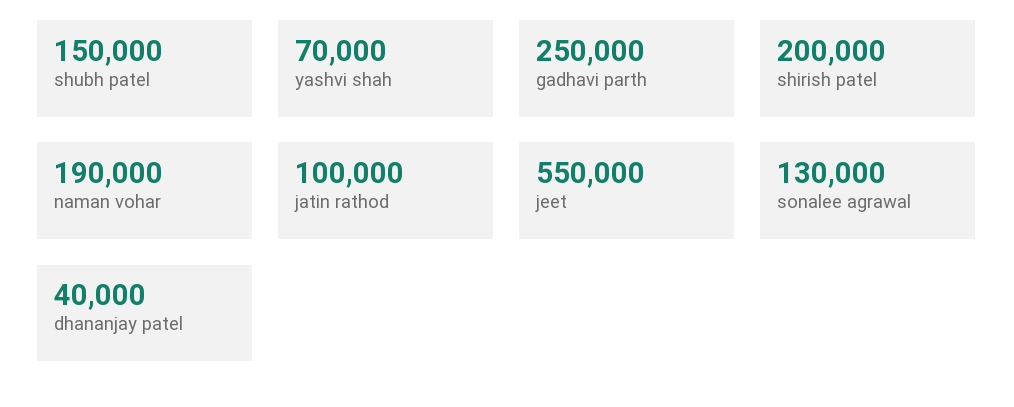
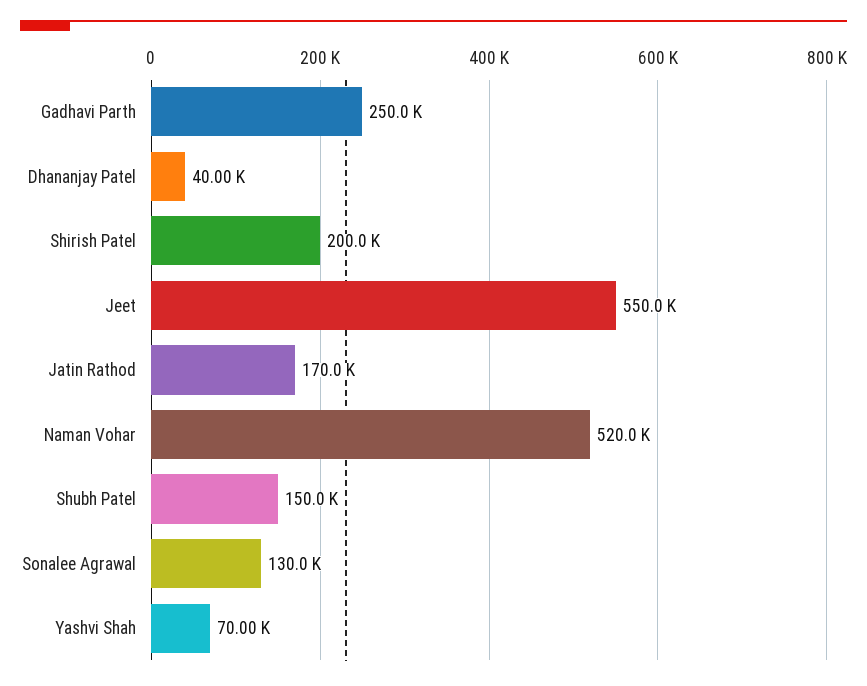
naman vohar: 190000 -> 520000
jatin rathod: 100000 -> 170000

